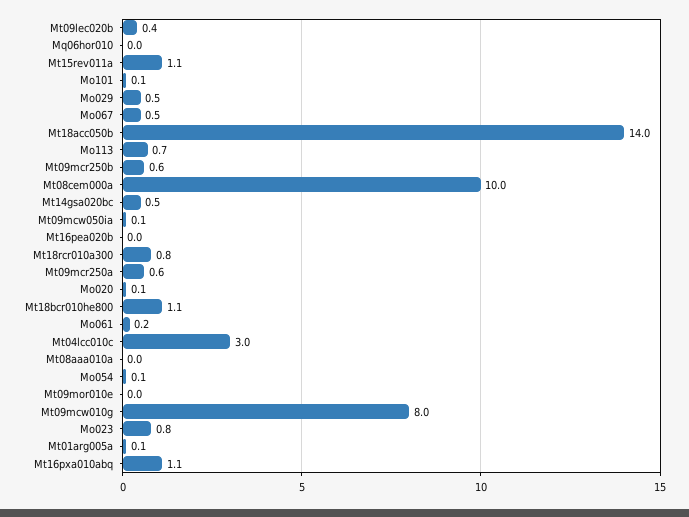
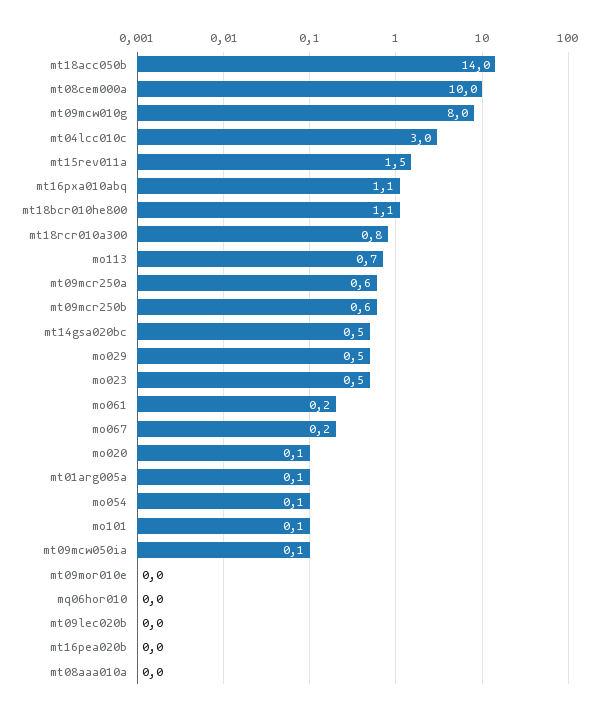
Mt09lec020b: 0.4 -> 0
Mt15rev011a: 1.1 -> 1.5
Mo067: 0.5 -> 0.2
Mo023: 0.8 -> 0.5

